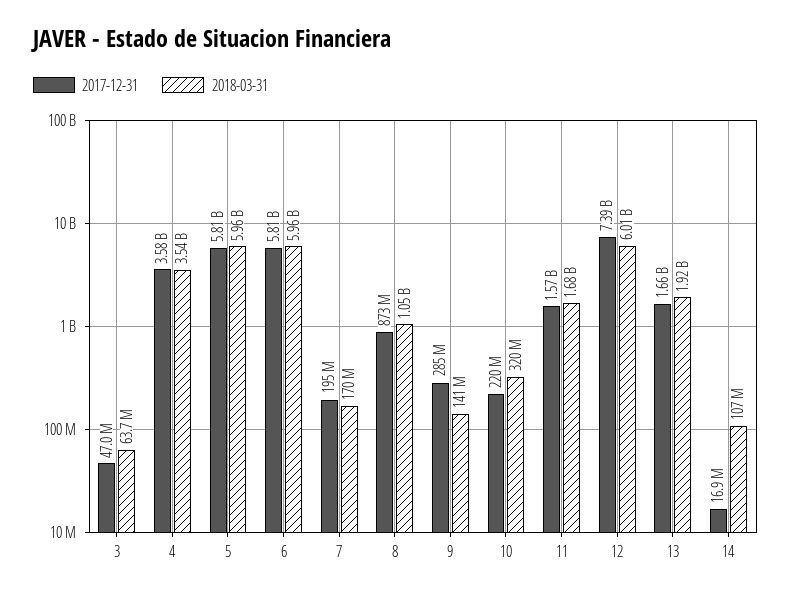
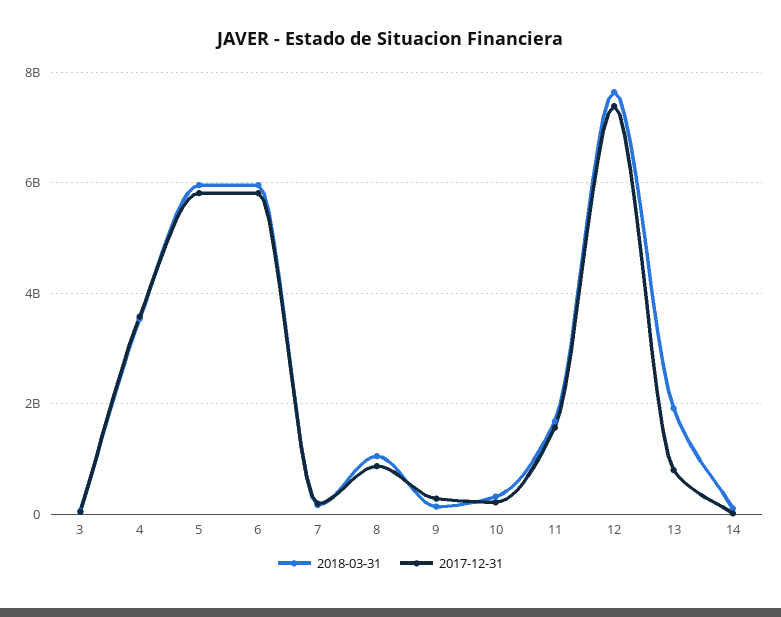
2018-03-31, 12: 6010000000 -> 7600000000
2017-12-31, 13: 1660000000 -> 800000000

